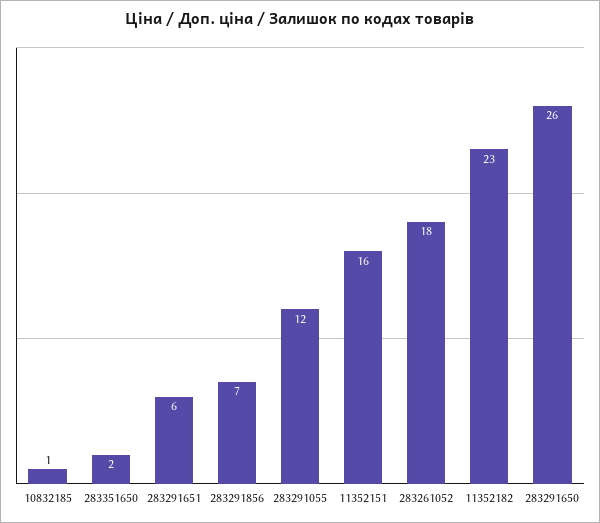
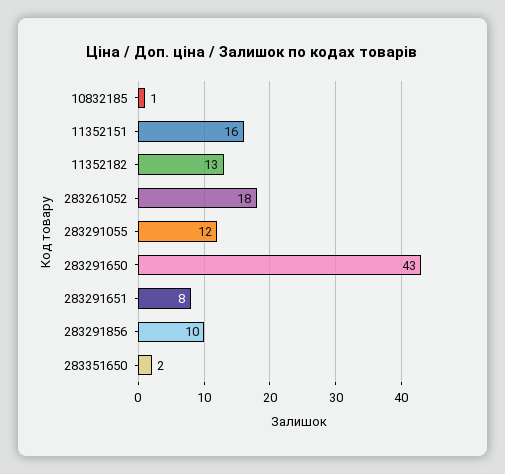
283291651: 6 -> 8
283291856: 7 -> 10
11352182: 23 -> 13
283291650: 26 -> 43

